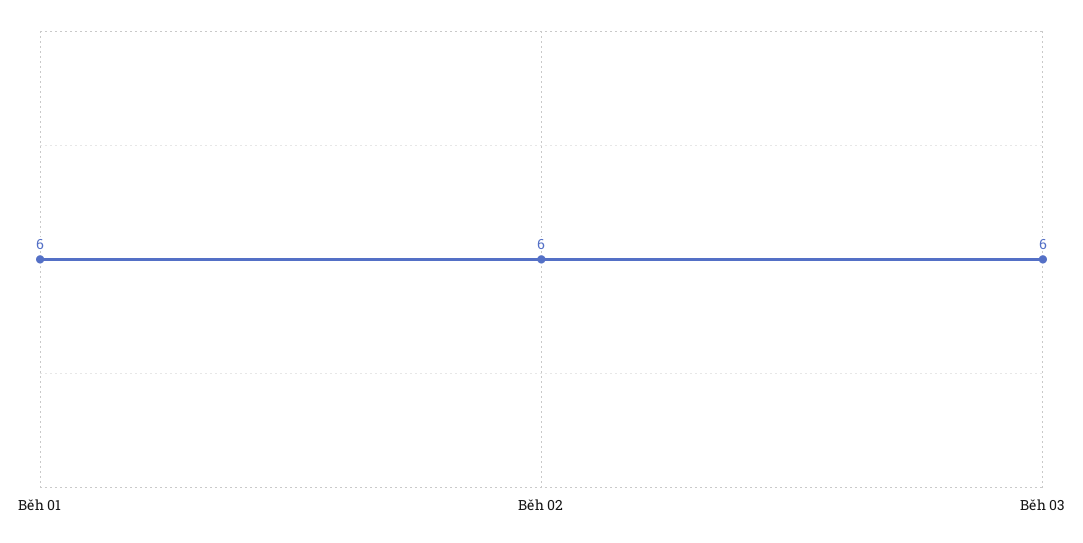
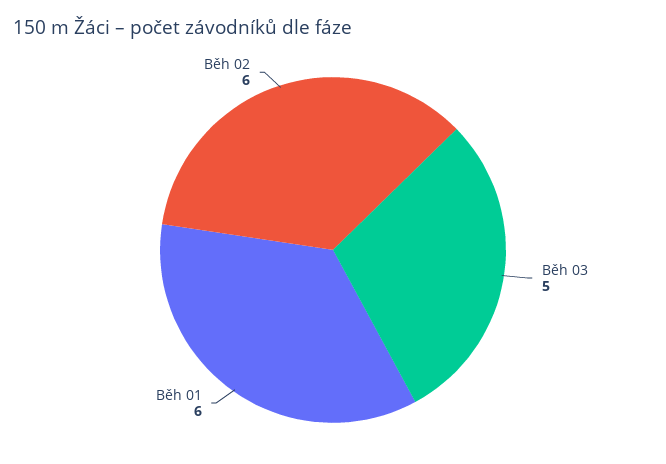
Běh 03: 6 -> 5

